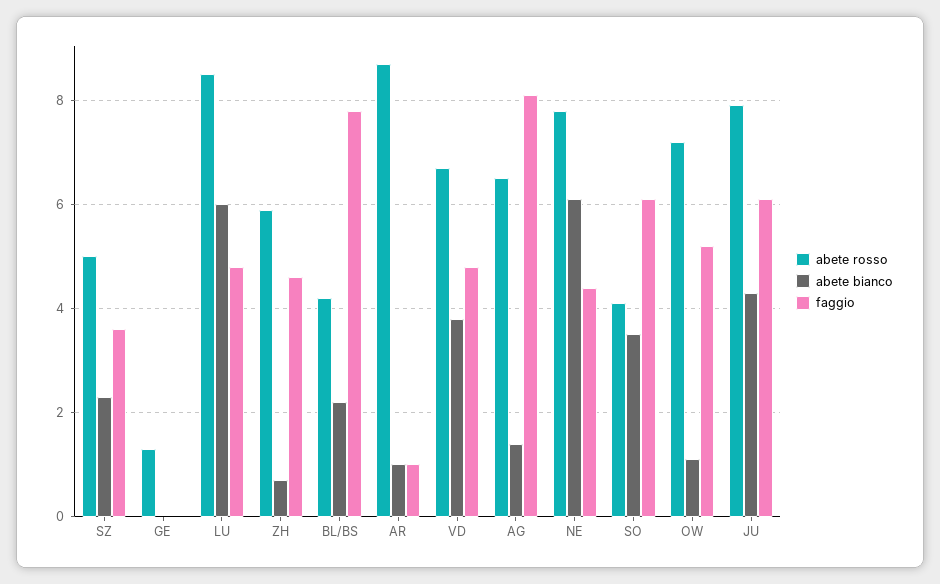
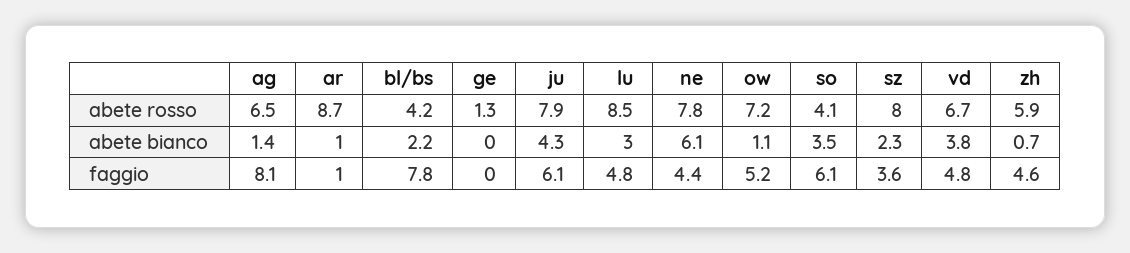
abete rosso, SZ: 5 -> 8
abete bianco, LU: 6 -> 3

